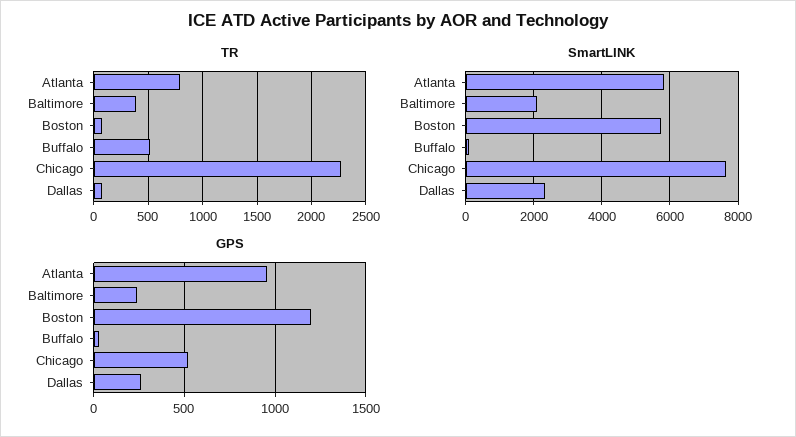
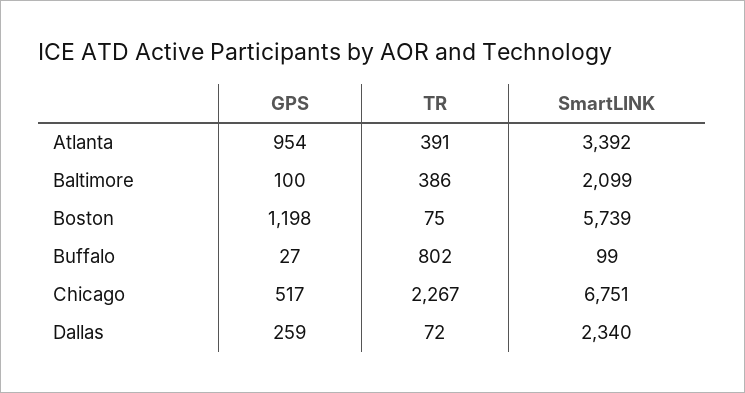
TR, Atlanta: 800 -> 391
TR, Buffalo: 500 -> 802
SmartLINK, Atlanta: 5800 -> 3392
SmartLINK, Chicago: 7600 -> 6751
GPS, Baltimore: 250 -> 100

